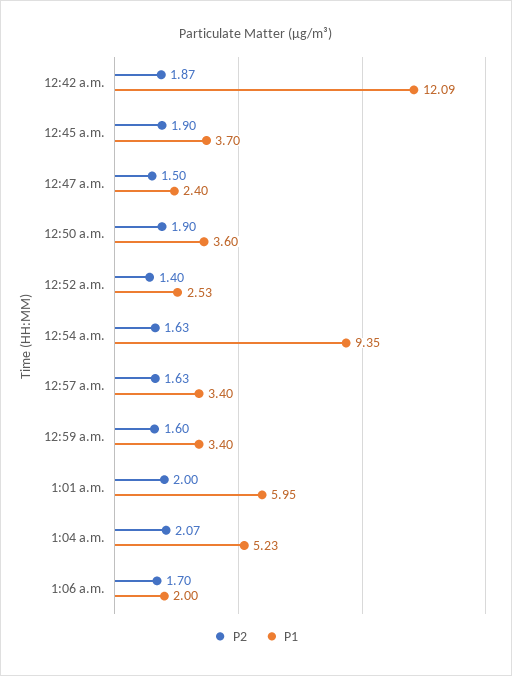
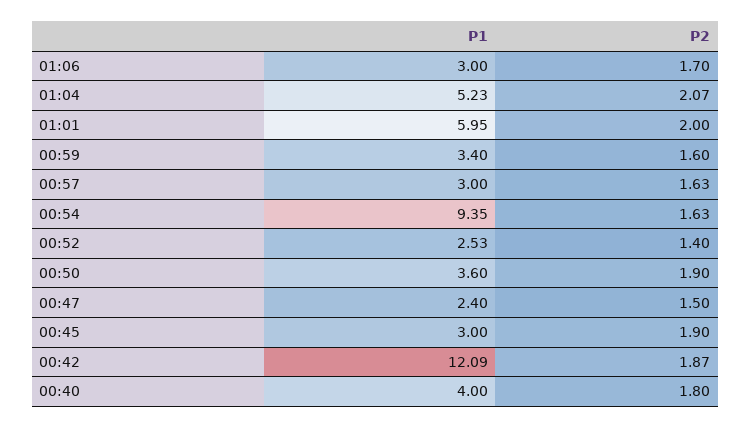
P1, 12:45 a.m.: 3.7 -> 3
P1, 12:57 a.m.: 3.4 -> 3
P1, 1:06 a.m.: 2 -> 3
P1, 00:40: none -> 4
P2, 00:40: none -> 1.8

